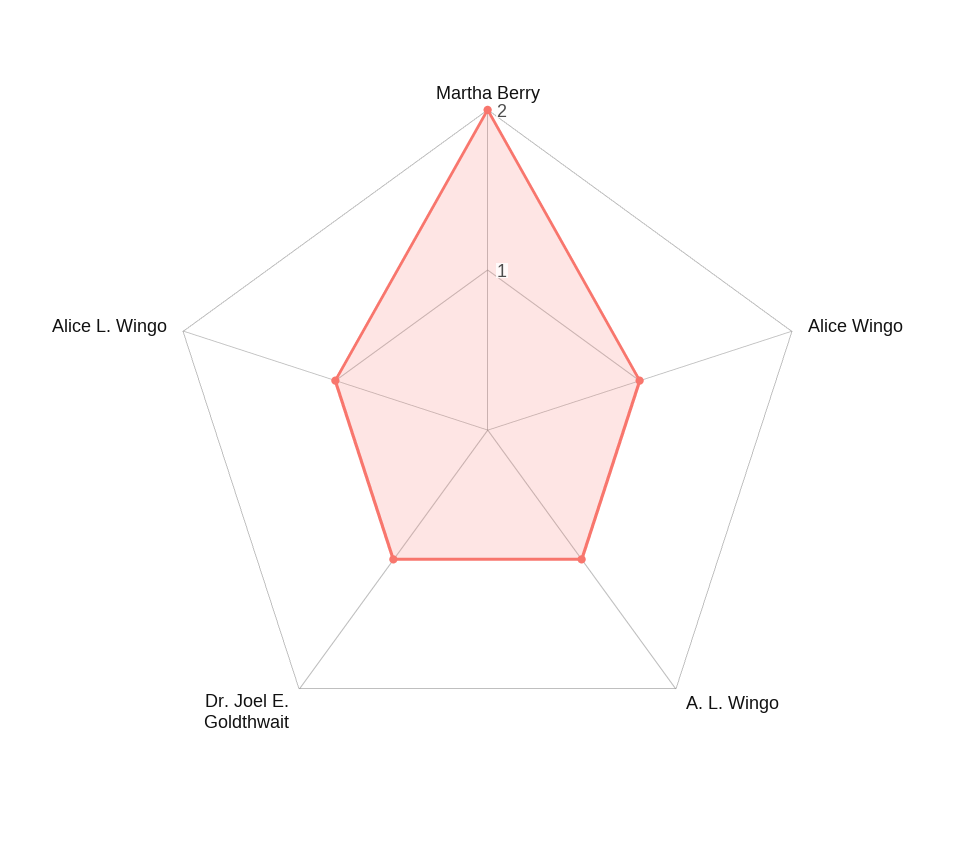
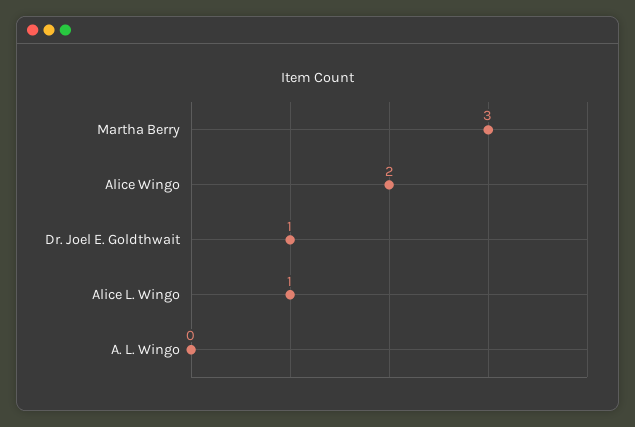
Martha Berry: 2 -> 3
Alice Wingo: 1 -> 2
A. L. Wingo: 1 -> 0

